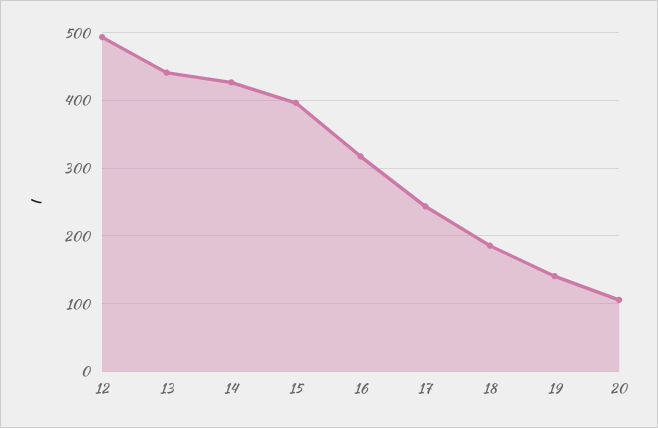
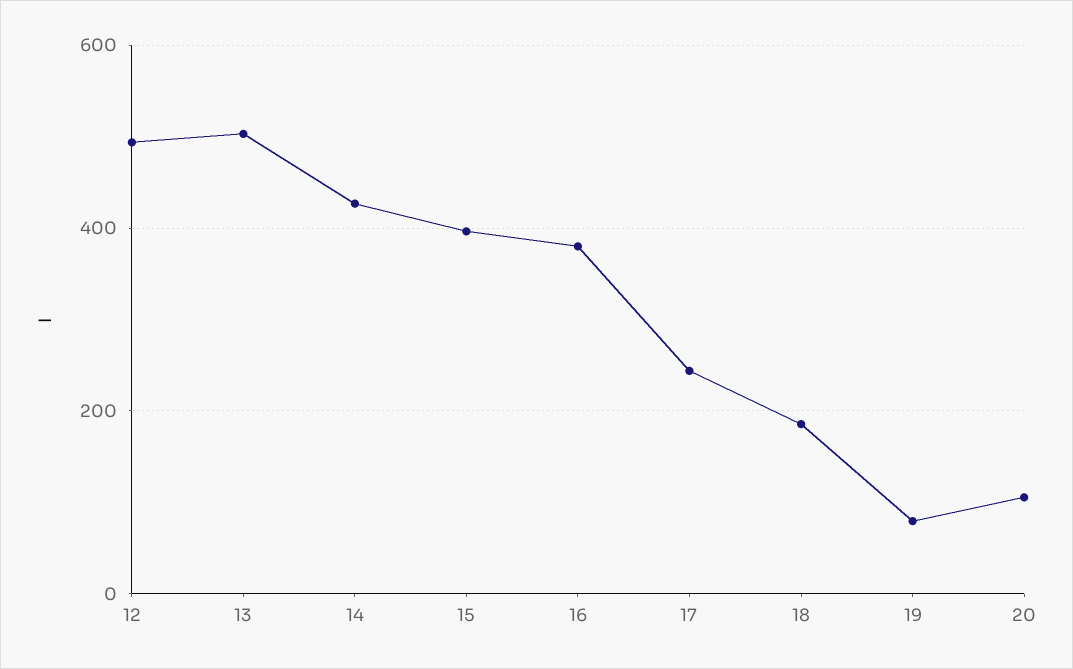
13: 440 -> 500
16: 320 -> 380
19: 140 -> 80

